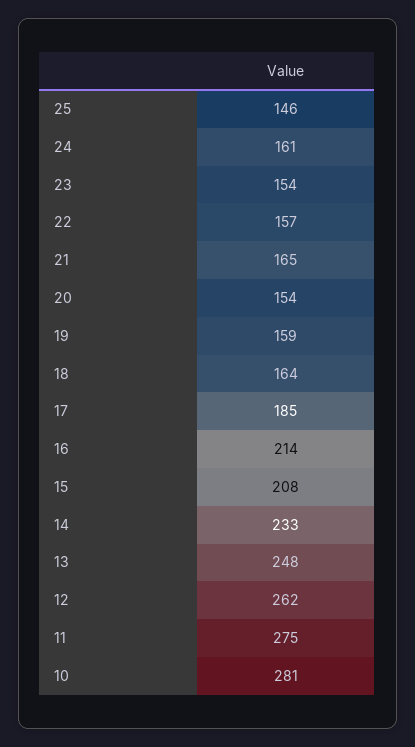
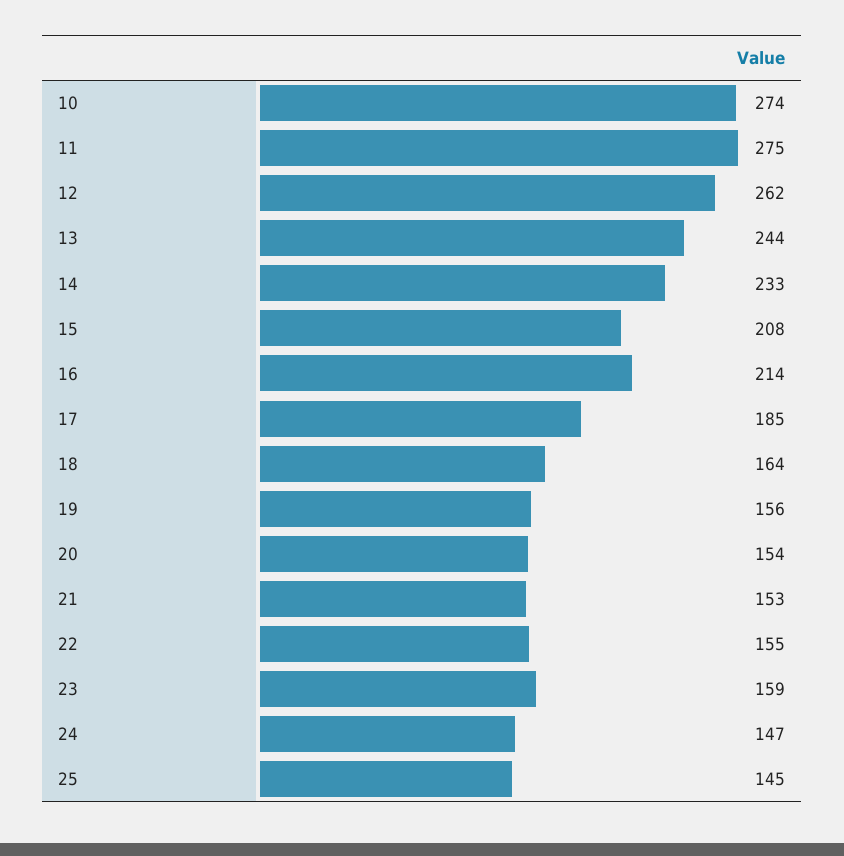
25: 146 -> 145
24: 161 -> 147
23: 154 -> 159
22: 157 -> 155
21: 165 -> 153
19: 159 -> 156
13: 248 -> 244
10: 281 -> 274

